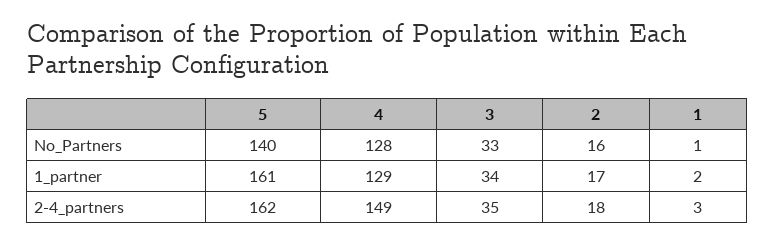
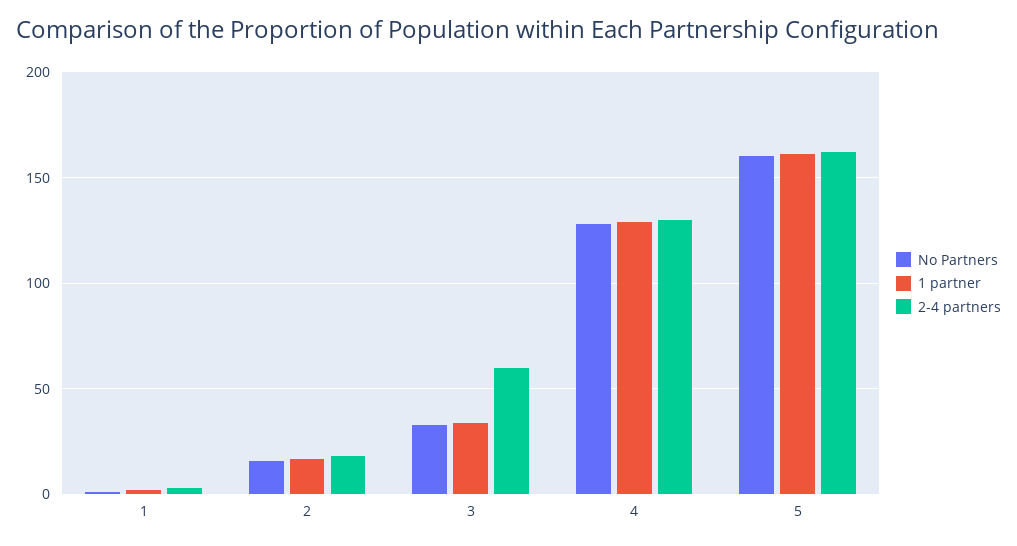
No_Partners, 5: 140 -> 160
2-4_partners, 4: 149 -> 130
2-4_partners, 3: 35 -> 60

